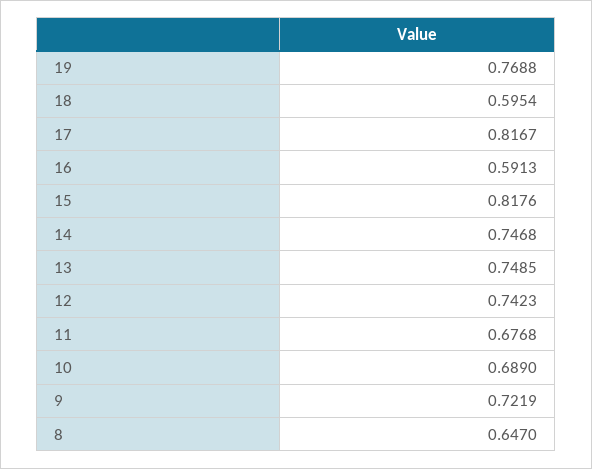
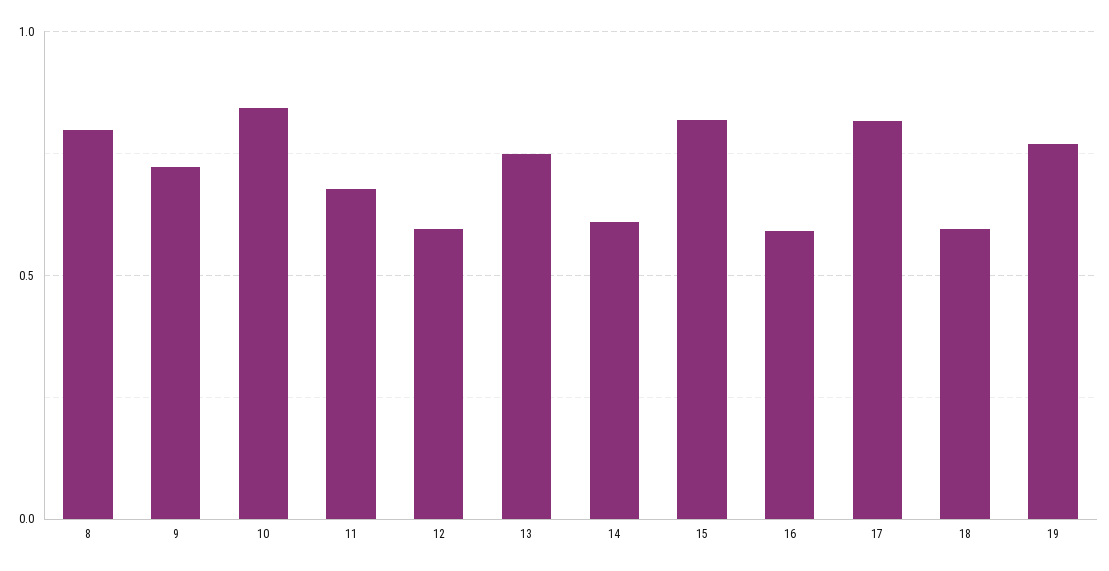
14: 0.7468 -> 0.6
12: 0.7423 -> 0.6
10: 0.689 -> 0.85
8: 0.647 -> 0.8

